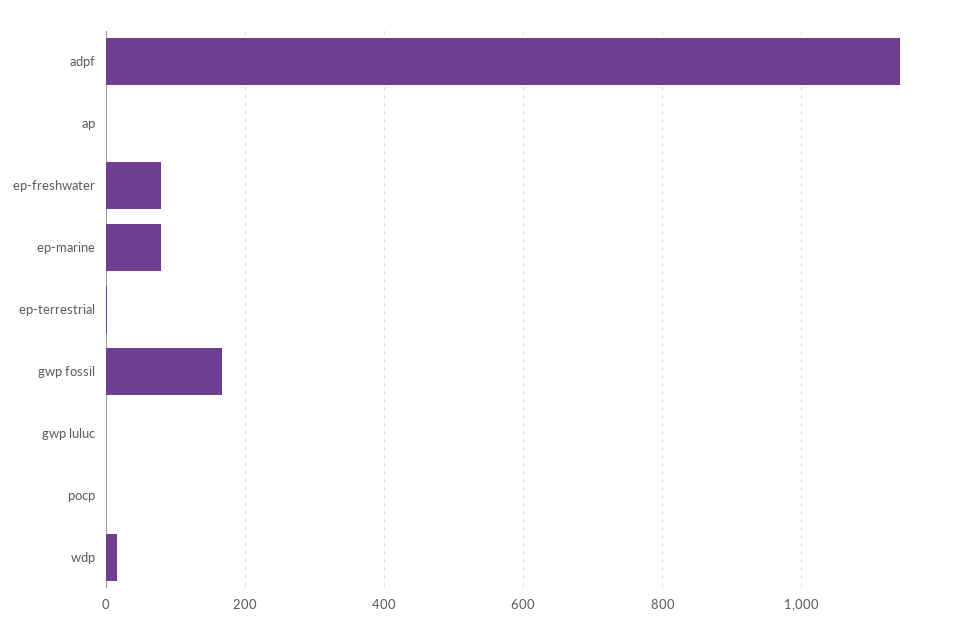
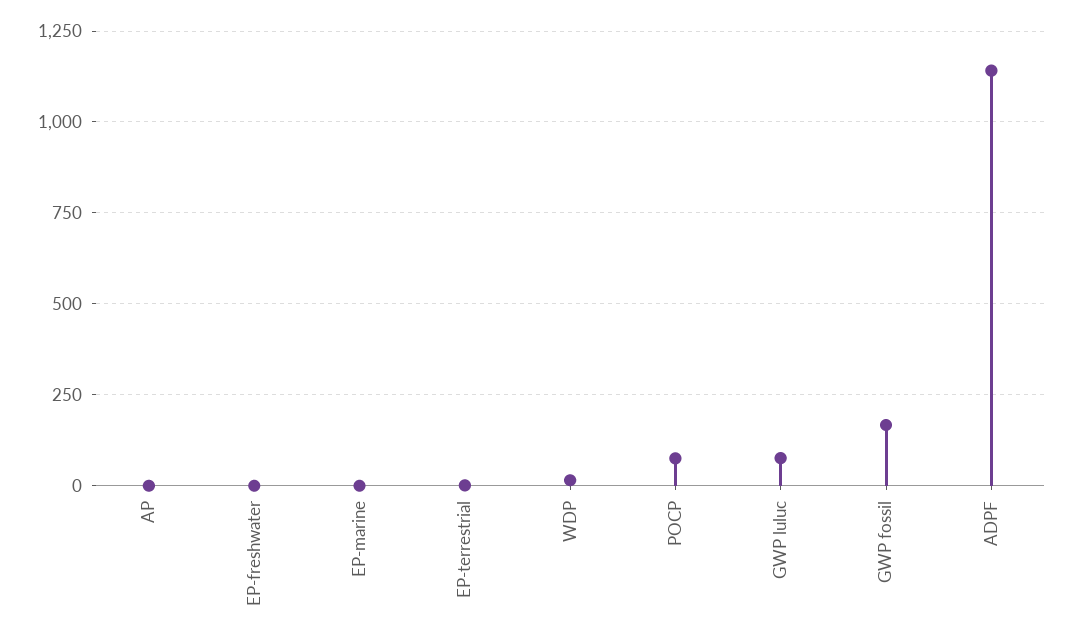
ep-freshwater: 80 -> 0
ep-marine: 80 -> 0
gwp luluc: 0 -> 75
pocp: 0 -> 75

